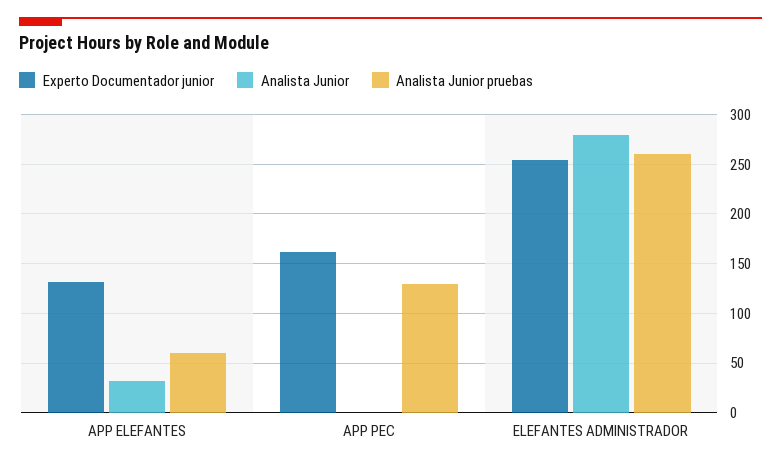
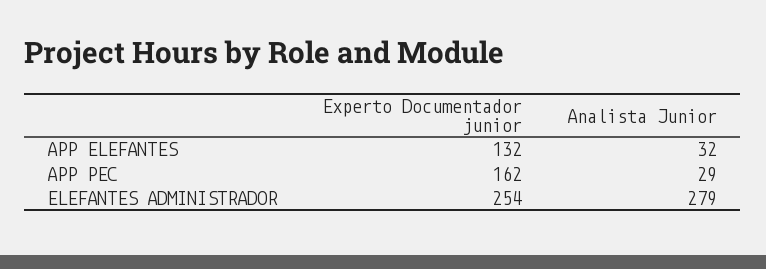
Analista Junior pruebas, APP ELEFANTES: 60 -> none
Analista Junior, APP PEC: 0 -> 29
Analista Junior pruebas, APP PEC: 130 -> none
Analista Junior pruebas, ELEFANTES ADMINISTRADOR: 260 -> none

